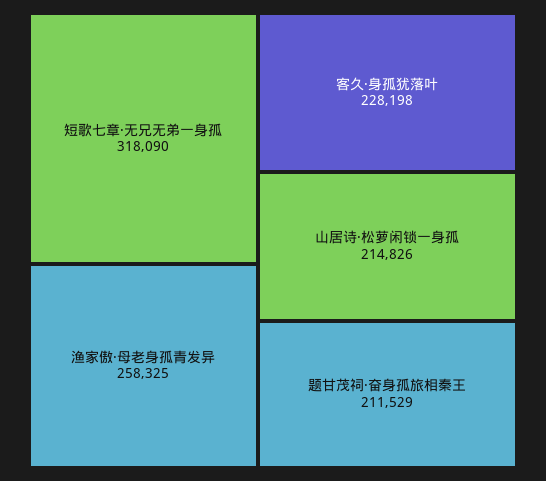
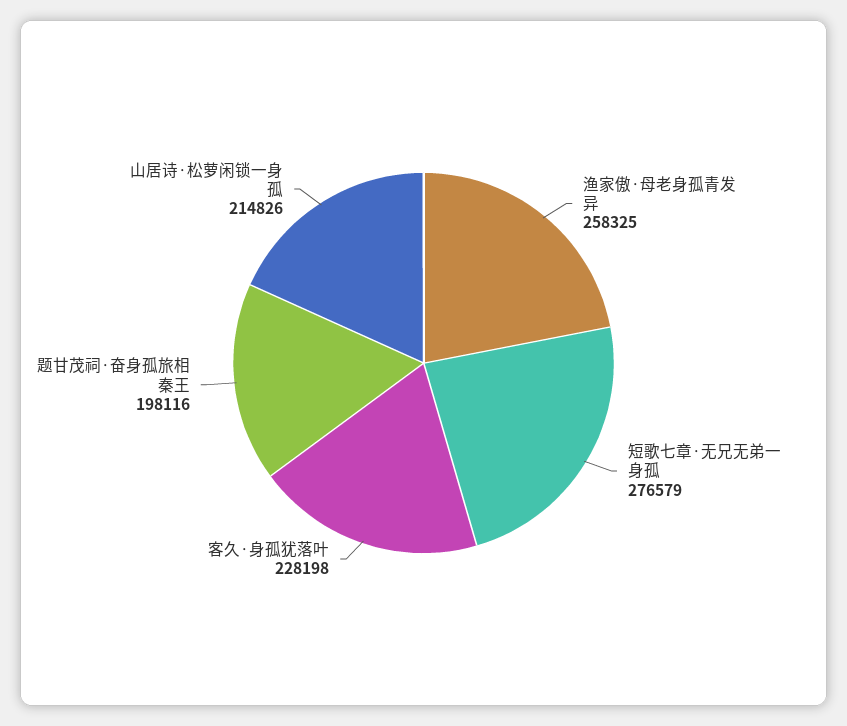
短歌七章·无兄无弟一身孤: 318090 -> 276579
题甘茂祠·奋身孤旅相秦王: 211529 -> 198116

